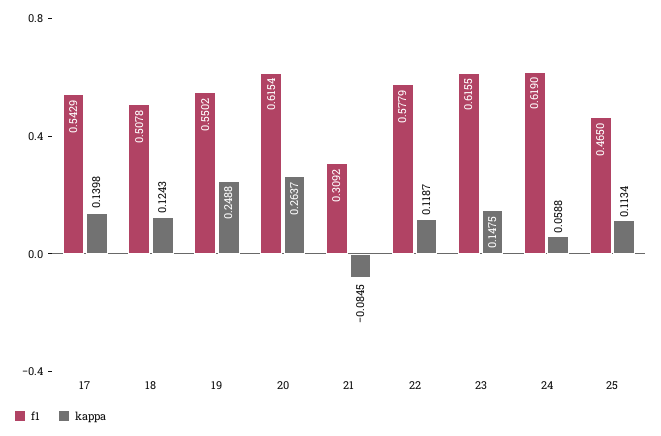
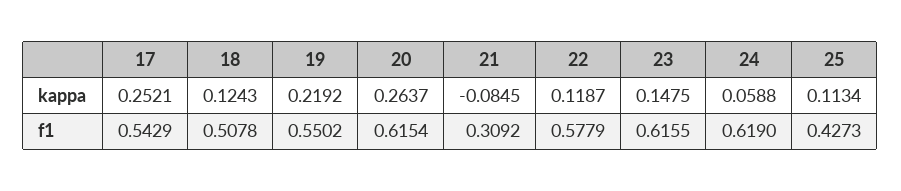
kappa, 17: 0.1398 -> 0.2521
kappa, 19: 0.2488 -> 0.2192
f1, 25: 0.465 -> 0.4273

